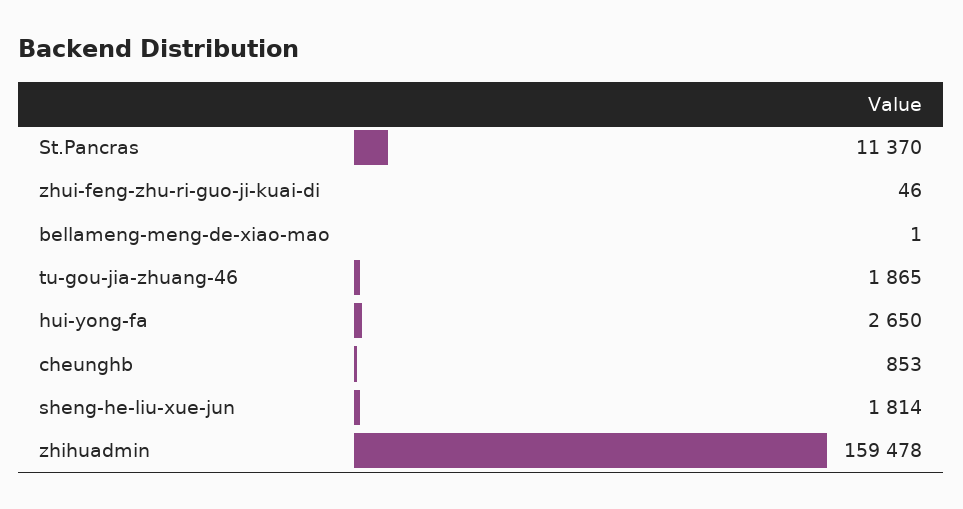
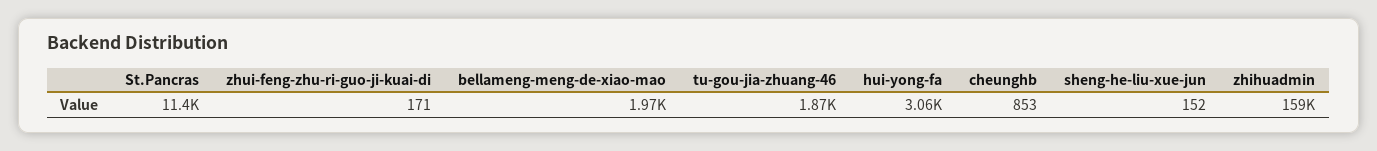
zhui-feng-zhu-ri-guo-ji-kuai-di: 46 -> 171
bellameng-meng-de-xiao-mao: 1 -> 1970
hui-yong-fa: 2650 -> 3060
sheng-he-liu-xue-jun: 1814 -> 152

